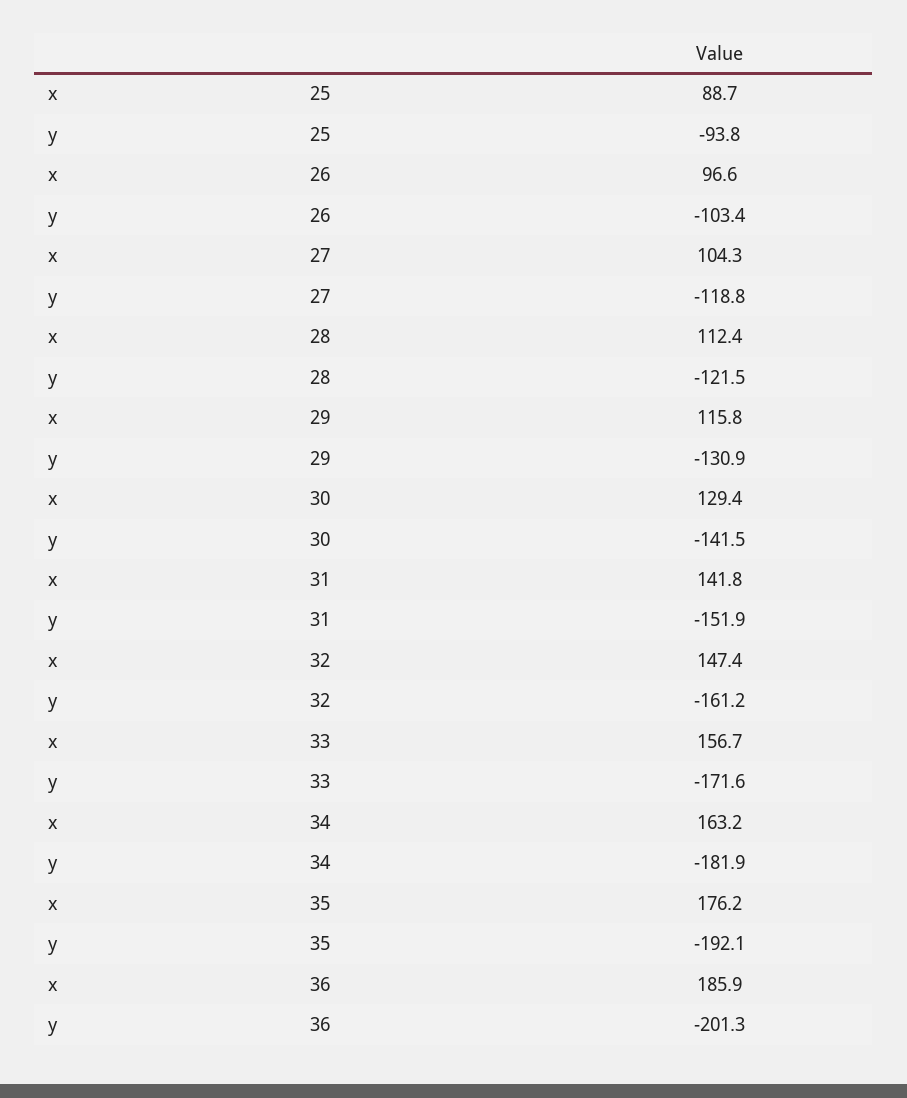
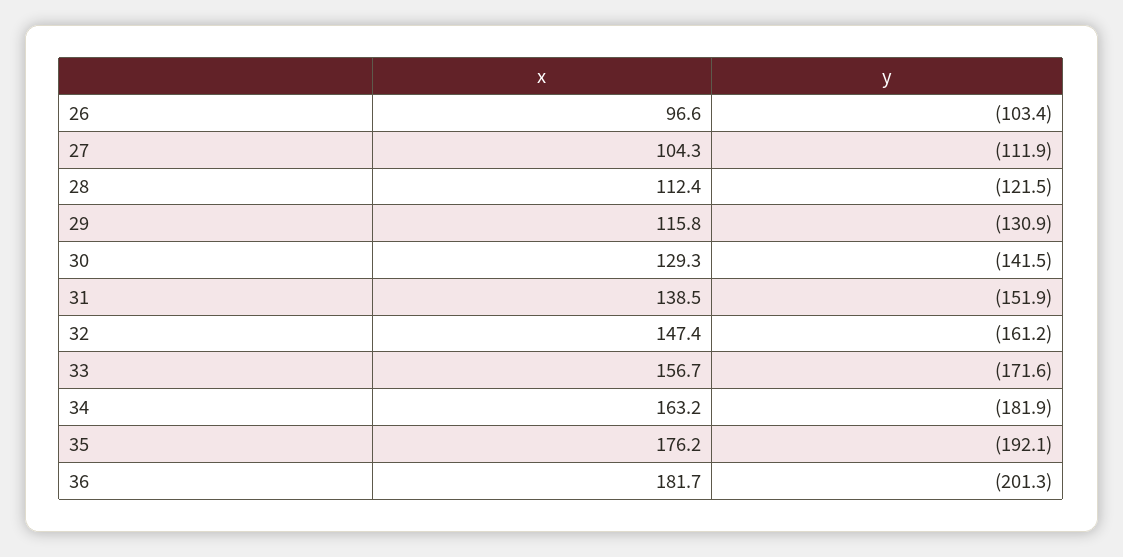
x, 25: 88.7 -> none
y, 25: -93.8 -> none
y, 27: -118.8 -> -111.9
x, 30: 129.4 -> 129.3
x, 31: 141.8 -> 138.5
x, 36: 185.9 -> 181.7

